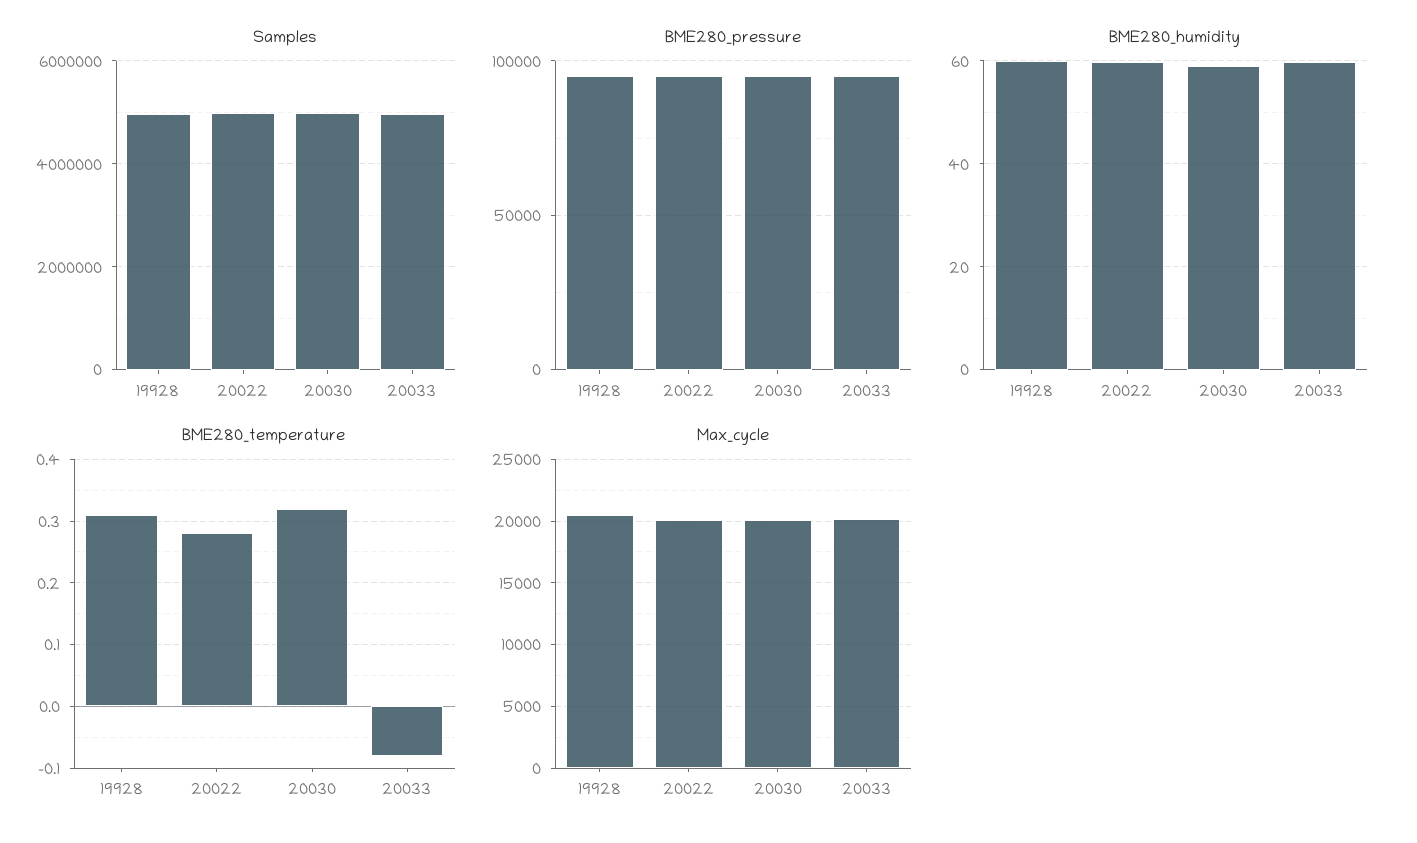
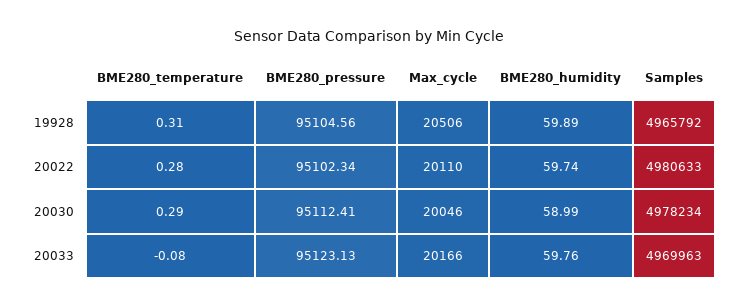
BME280_temperature, 20030: 0.32 -> 0.29

